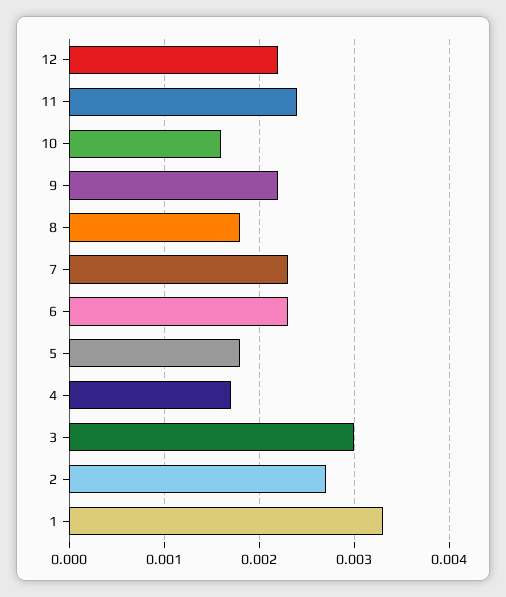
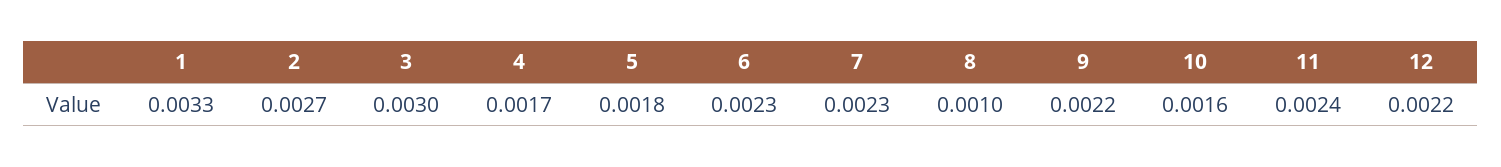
8: 0.0018 -> 0.001

